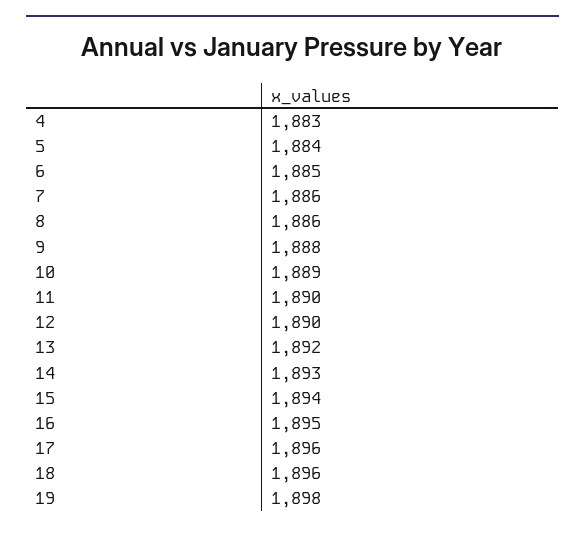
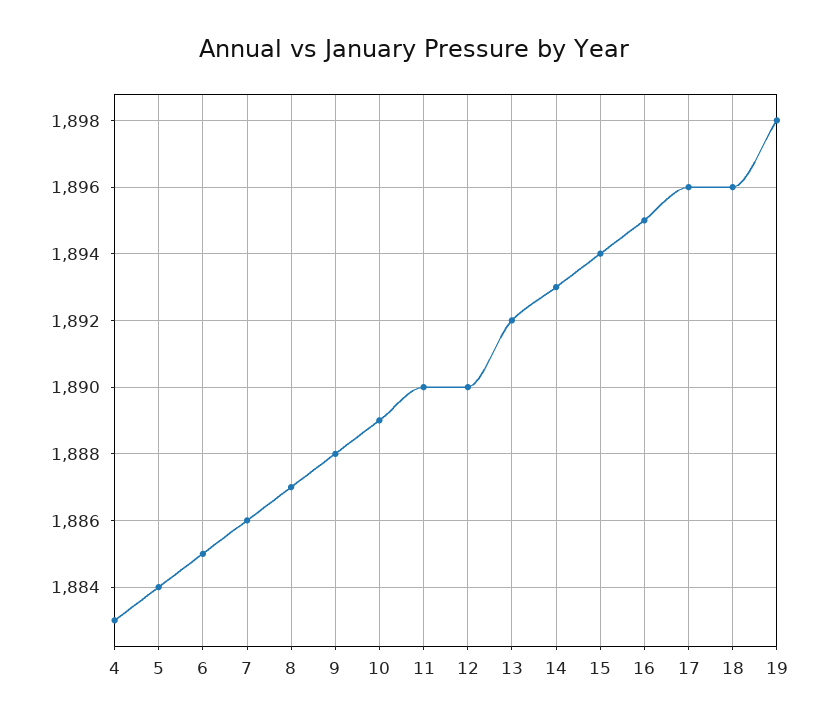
8: 1886 -> 1887

